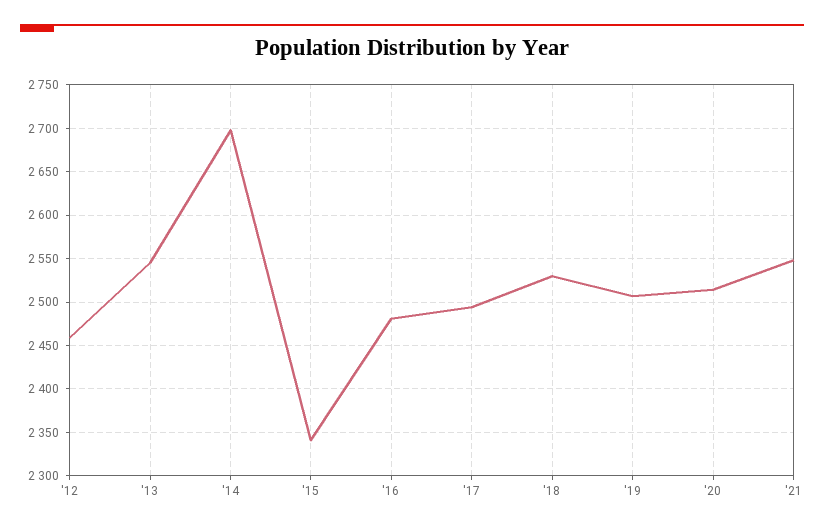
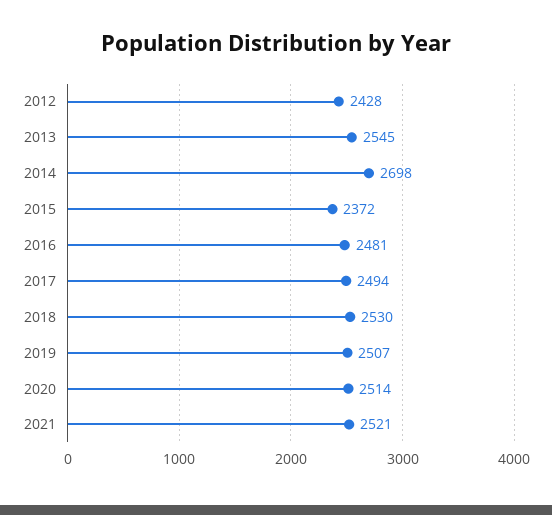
'12: 2460 -> 2428
'15: 2340 -> 2372
'21: 2550 -> 2521

